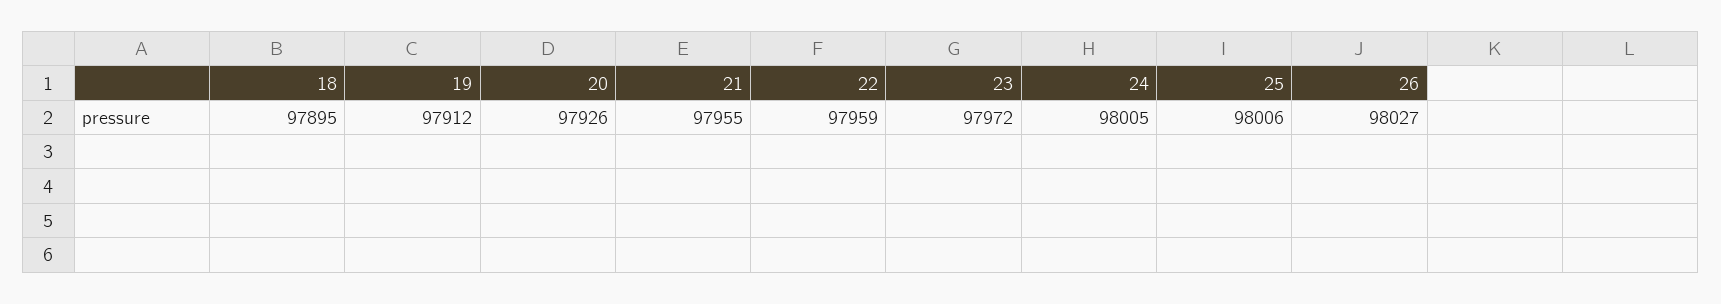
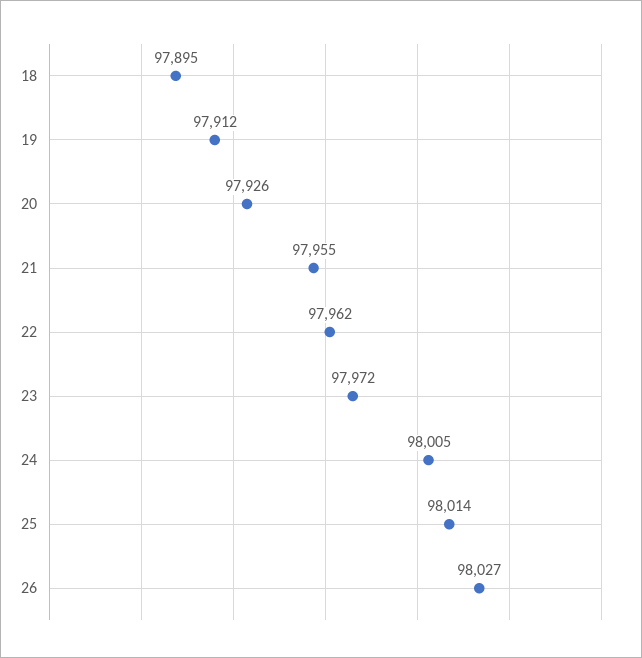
22: 97959 -> 97962
25: 98006 -> 98014

